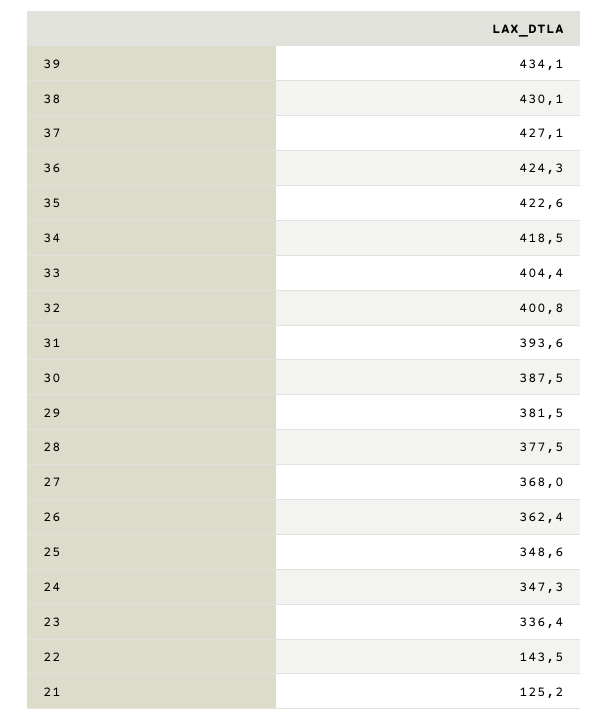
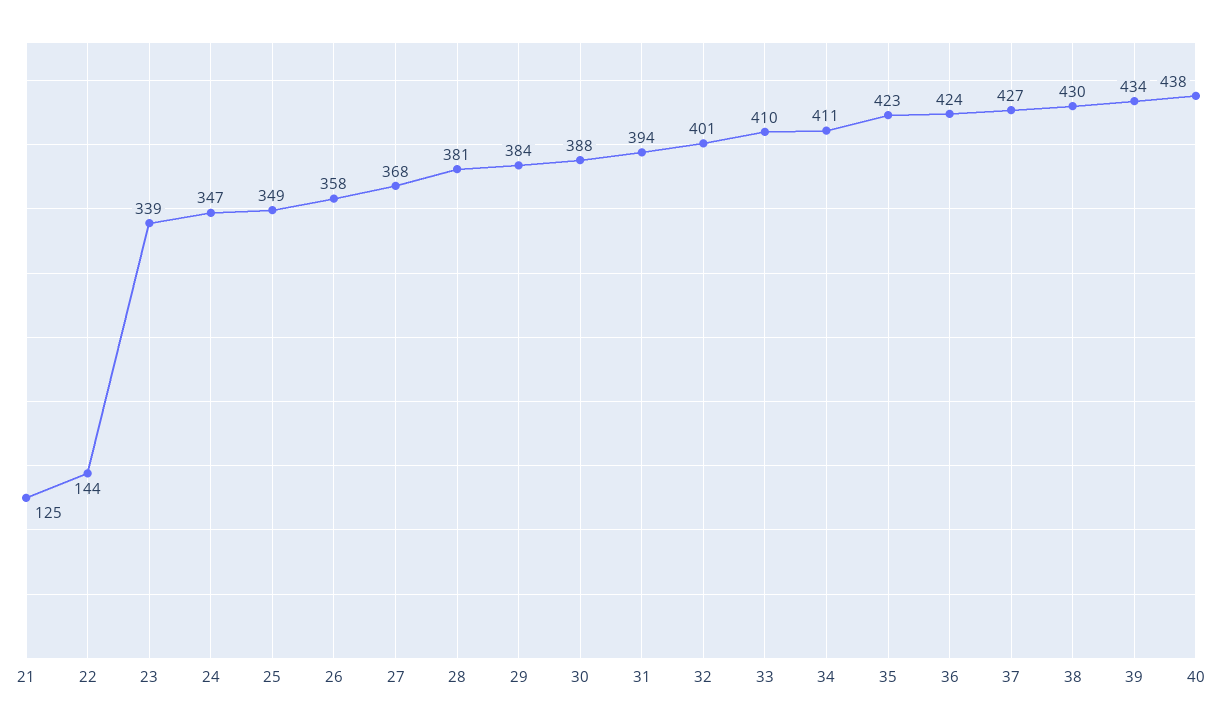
34: 418.5 -> 411
33: 404.4 -> 410
29: 381.5 -> 384
28: 377.5 -> 381
26: 362.4 -> 358
23: 336.4 -> 339
40: none -> 438

